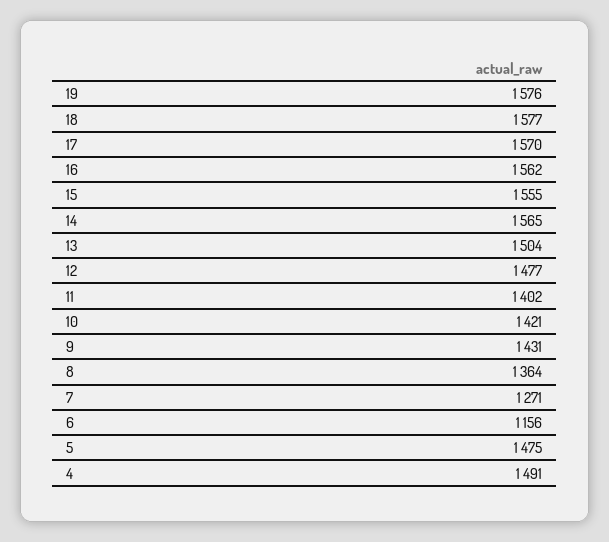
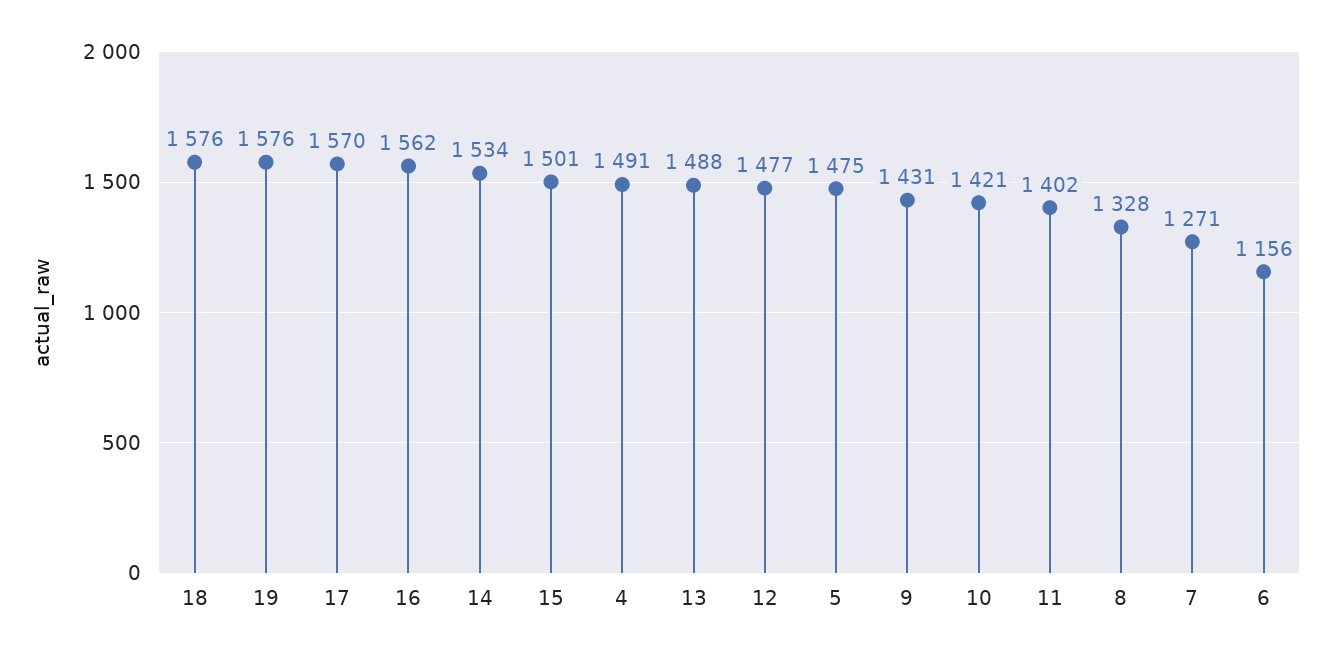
18: 1577 -> 1576
15: 1555 -> 1501
14: 1565 -> 1534
13: 1504 -> 1488
8: 1364 -> 1328

